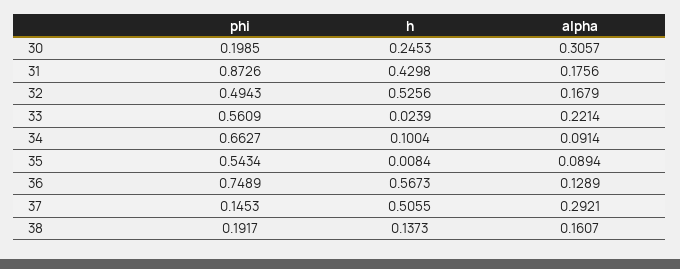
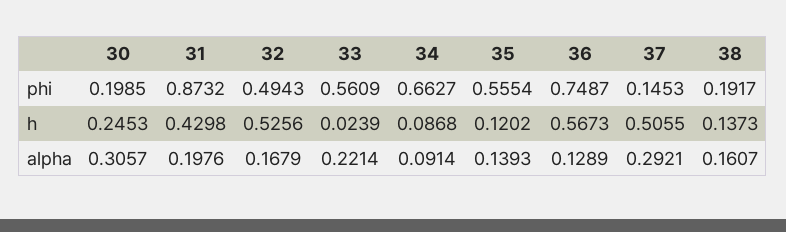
phi, 31: 0.8726 -> 0.8732
alpha, 31: 0.1756 -> 0.1976
h, 34: 0.1004 -> 0.0868
phi, 35: 0.5434 -> 0.5554
h, 35: 0.0084 -> 0.1202
alpha, 35: 0.0894 -> 0.1393
phi, 36: 0.7489 -> 0.7487

